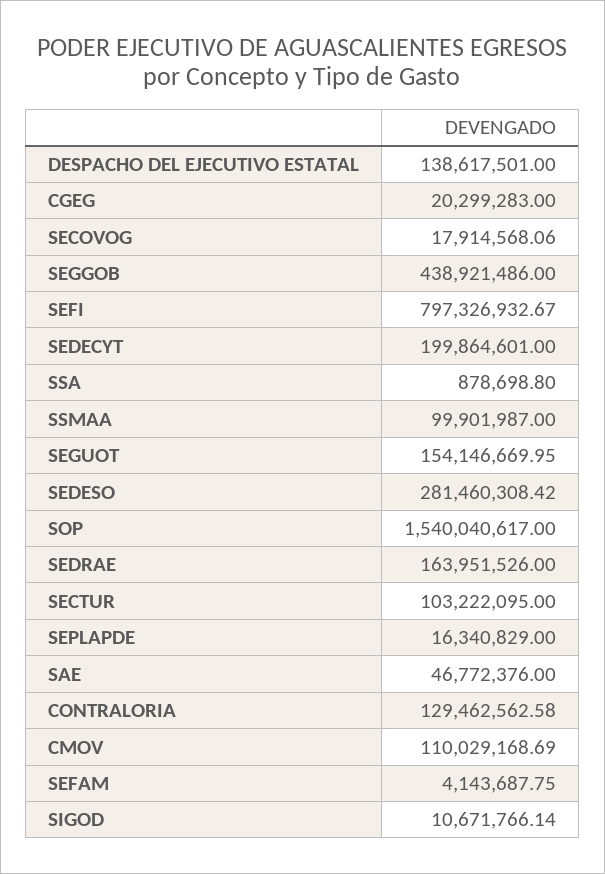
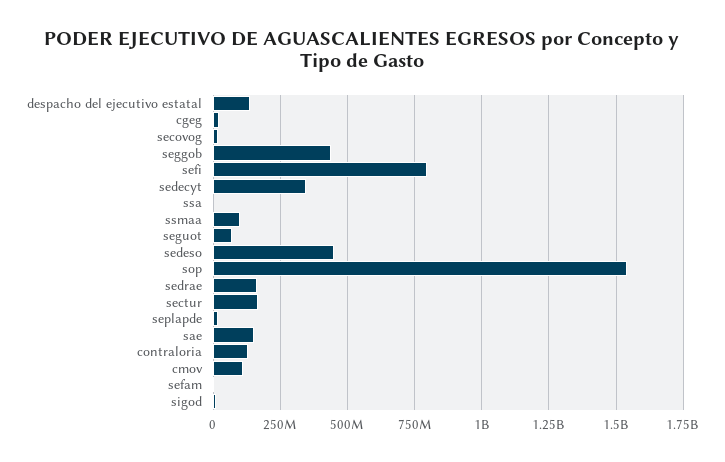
SEDECYT: 199864601 -> 350000000
SEGUOT: 154146669.95 -> 75000000
SEDESO: 281460308.42 -> 450000000
SECTUR: 103222095 -> 175000000
SAE: 46772376 -> 150000000

